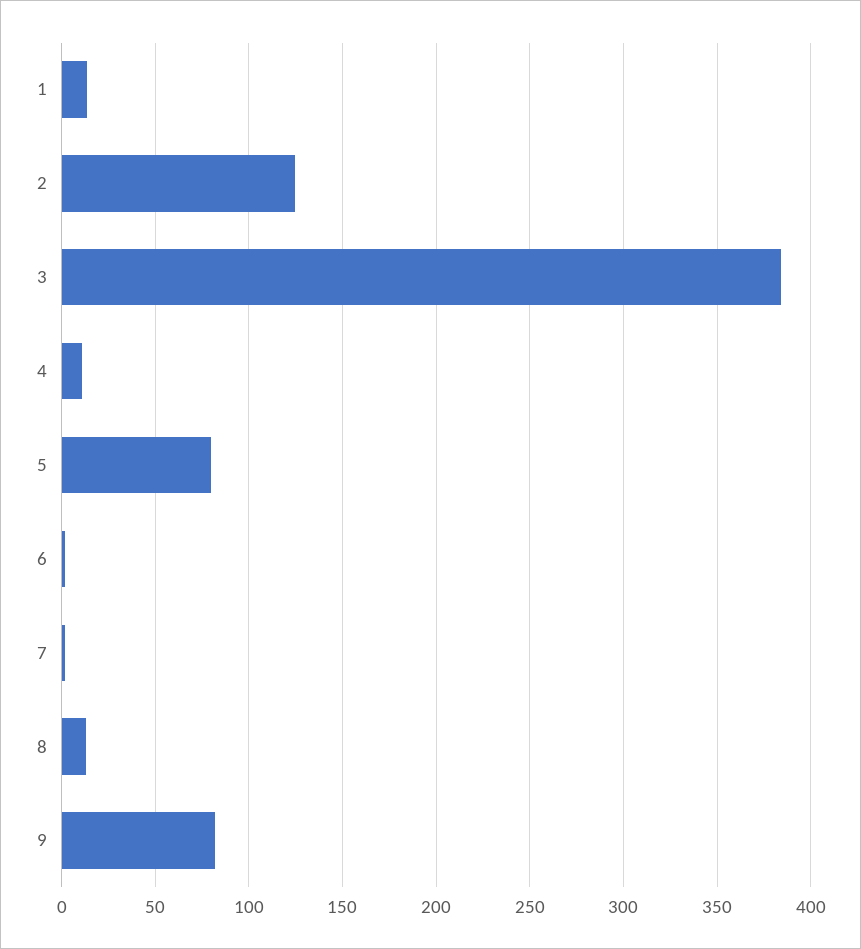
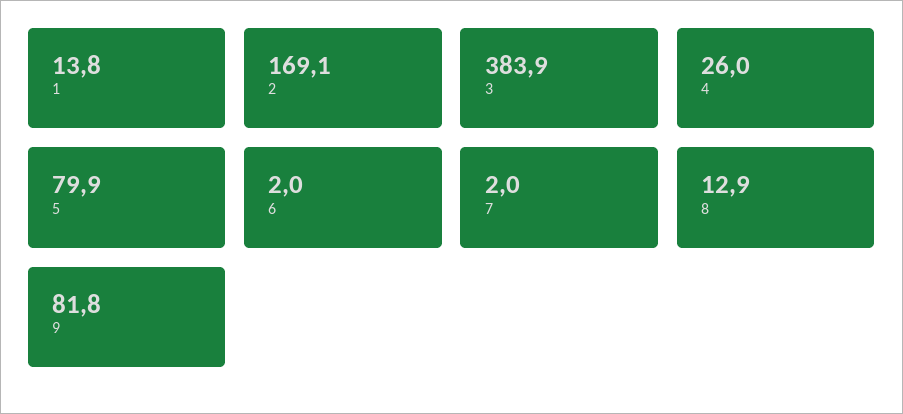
2: 125 -> 169.1
4: 10 -> 26

